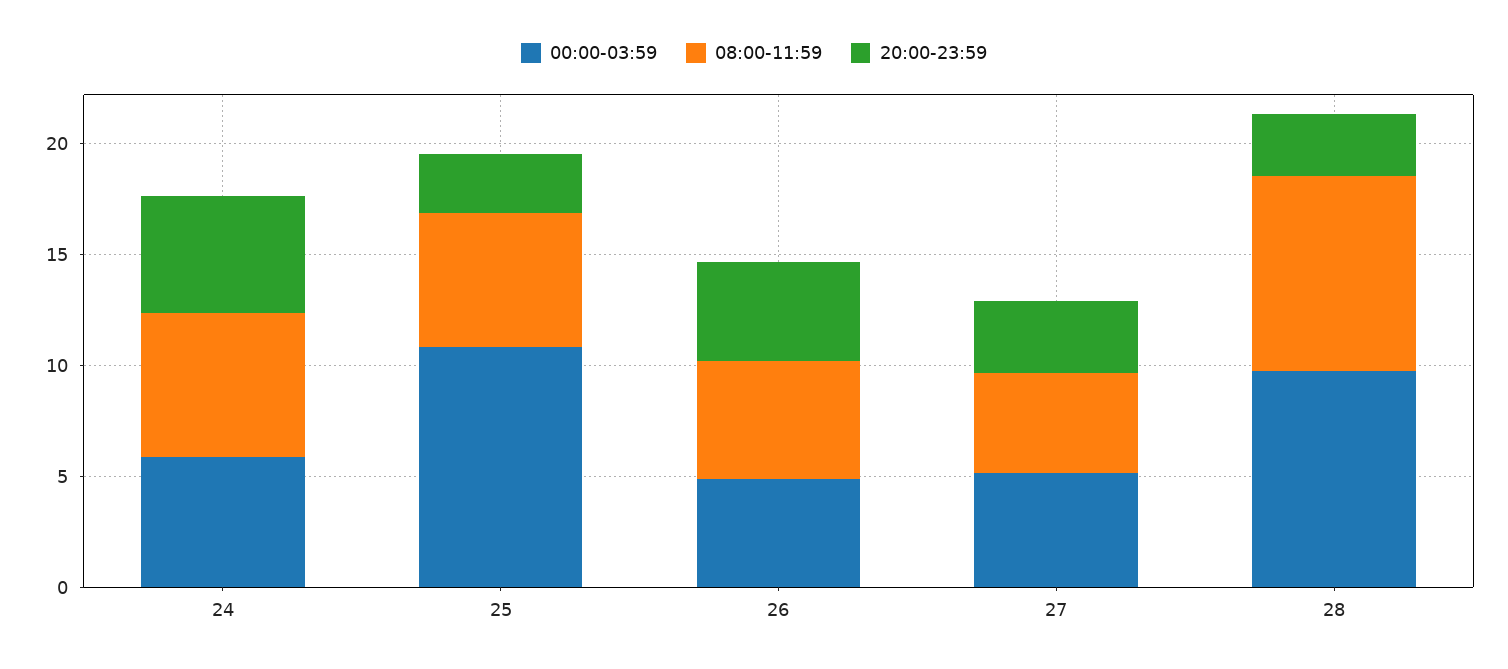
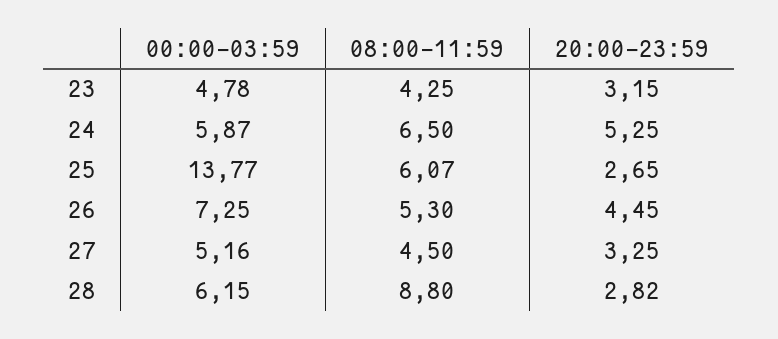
00:00-03:59, 25: 11 -> 13.77
00:00-03:59, 26: 5 -> 7.25
00:00-03:59, 28: 10 -> 6.15
00:00-03:59, 23: none -> 4.78
08:00-11:59, 23: none -> 4.25
20:00-23:59, 23: none -> 3.15

